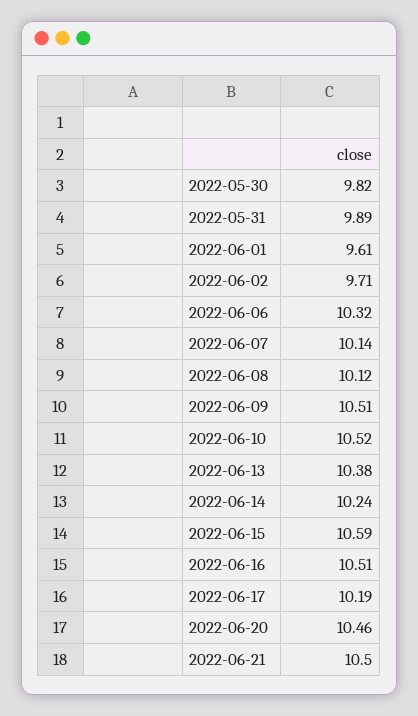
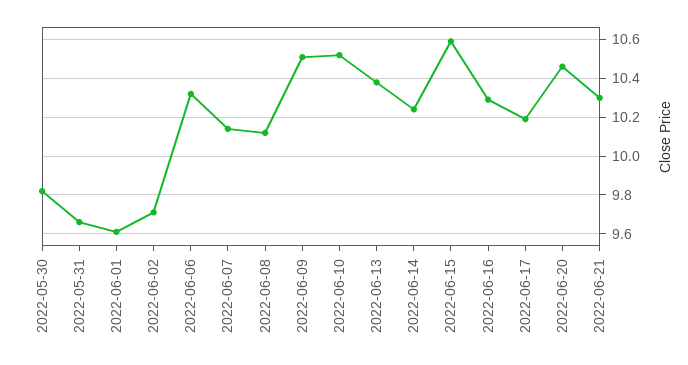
2022-05-31: 9.89 -> 9.65
2022-06-16: 10.51 -> 10.3
2022-06-21: 10.5 -> 10.3

